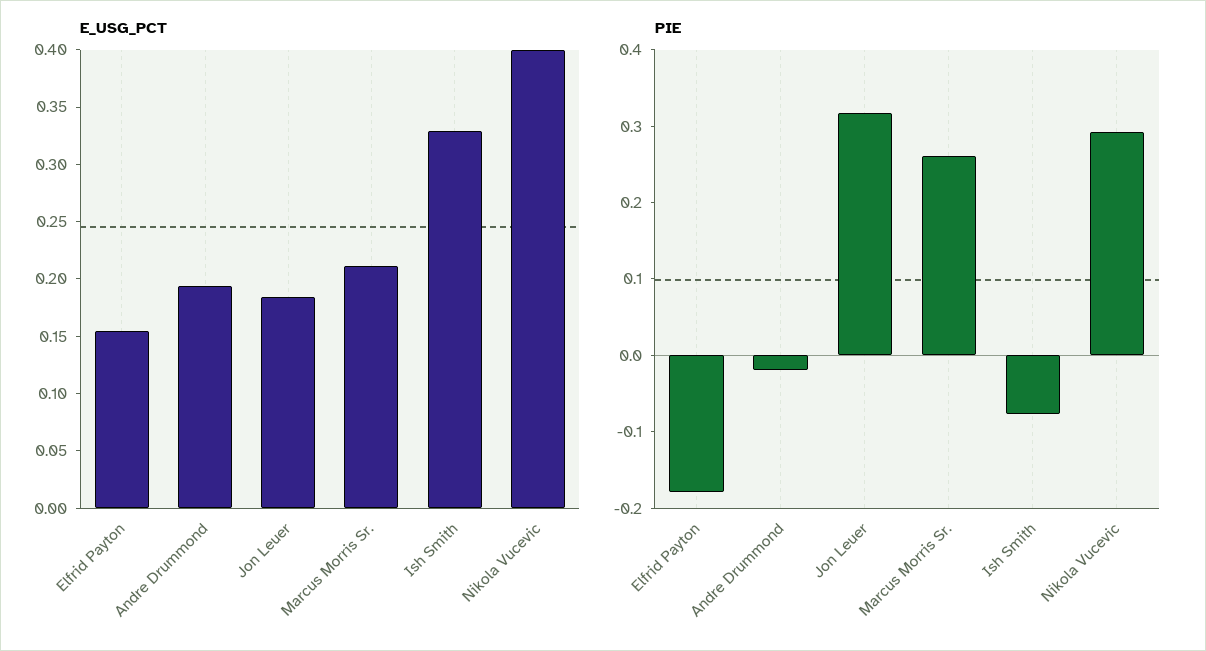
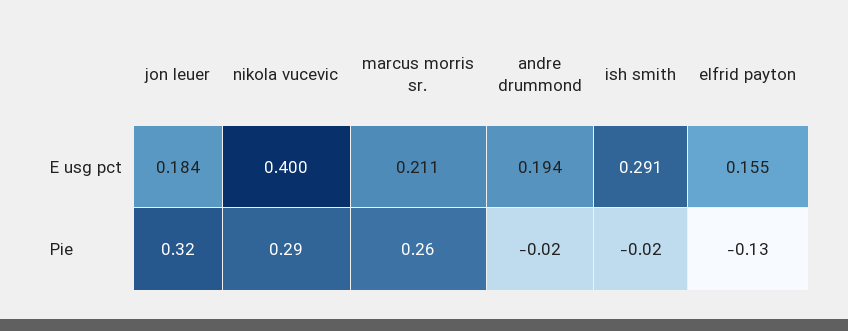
E_USG_PCT, Ish Smith: 0.33 -> 0.291
PIE, Elfrid Payton: -0.18 -> -0.13
PIE, Ish Smith: -0.08 -> -0.02

